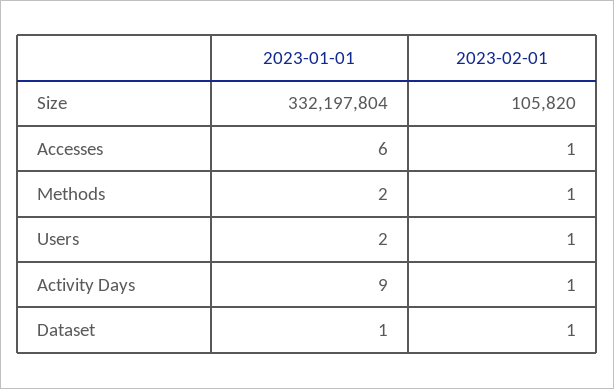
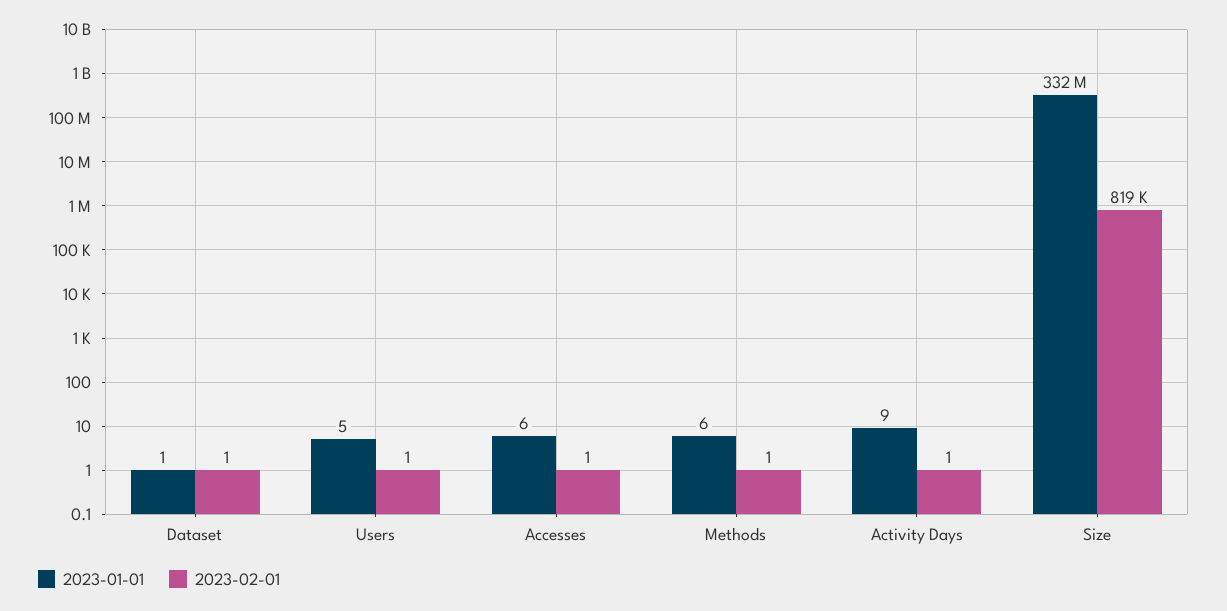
2023-02-01, Size: 105820 -> 819000
2023-01-01, Methods: 2 -> 6
2023-01-01, Users: 2 -> 5

